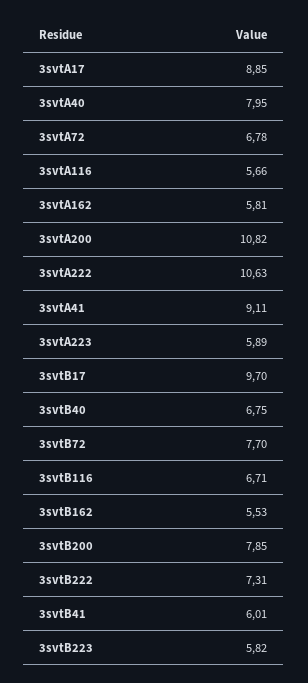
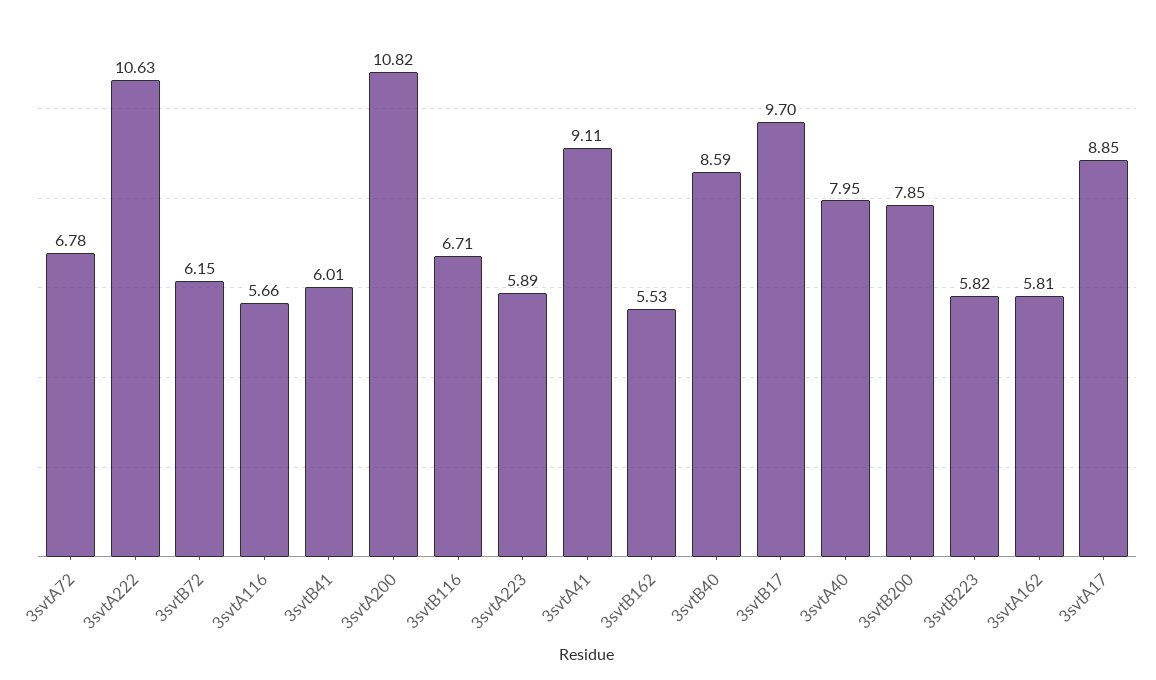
3svtB40: 6.75 -> 8.59
3svtB72: 7.7 -> 6.15
3svtB222: 7.31 -> none

